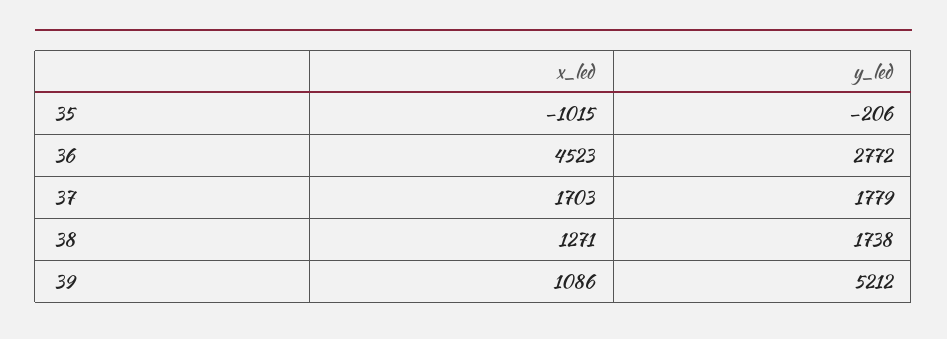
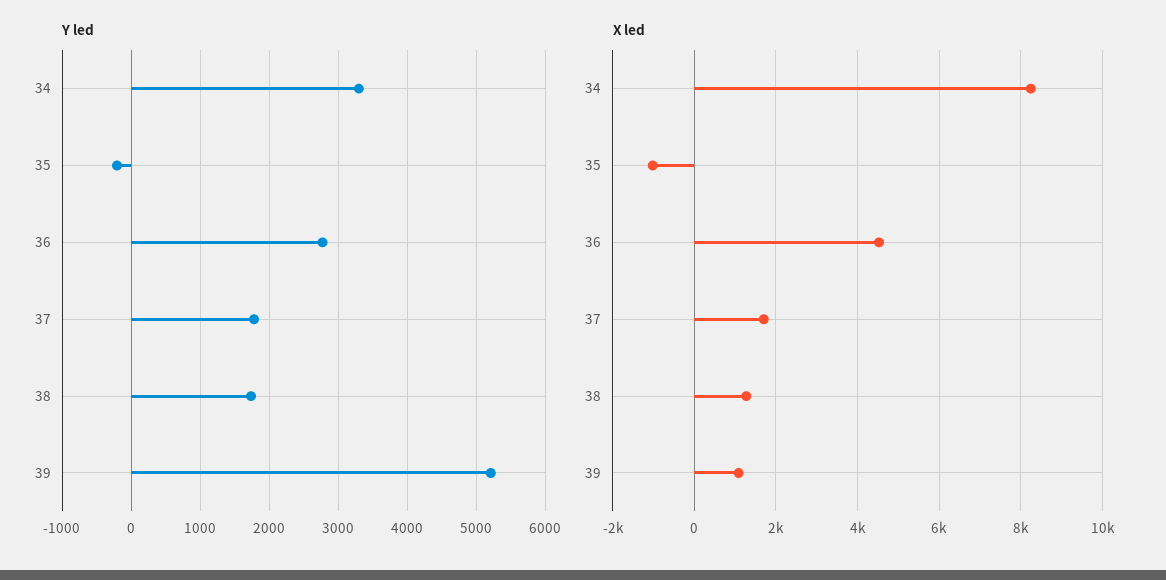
y_led, 34: none -> 3300
x_led, 34: none -> 8200

